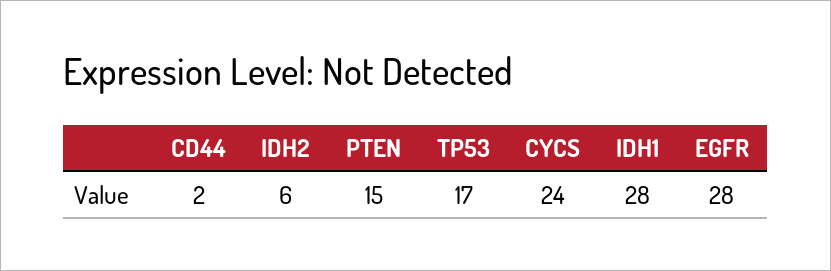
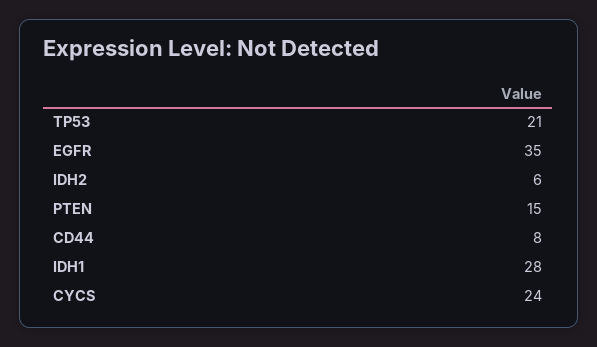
CD44: 2 -> 8
TP53: 17 -> 21
EGFR: 28 -> 35

